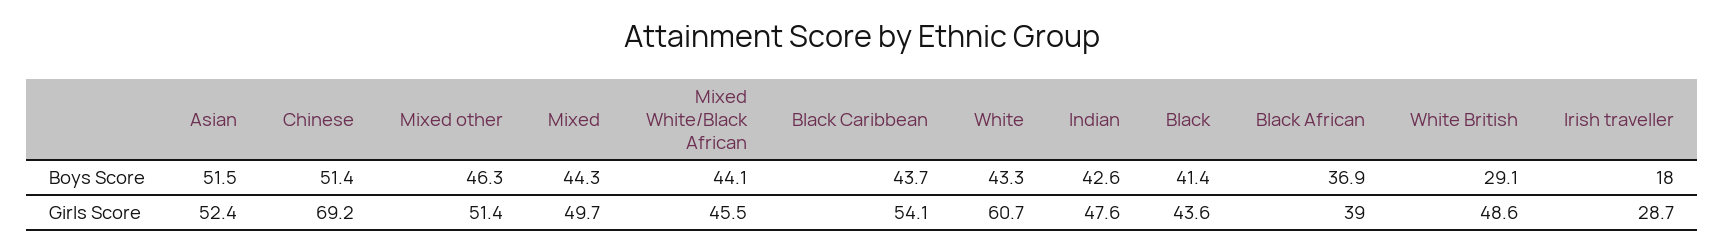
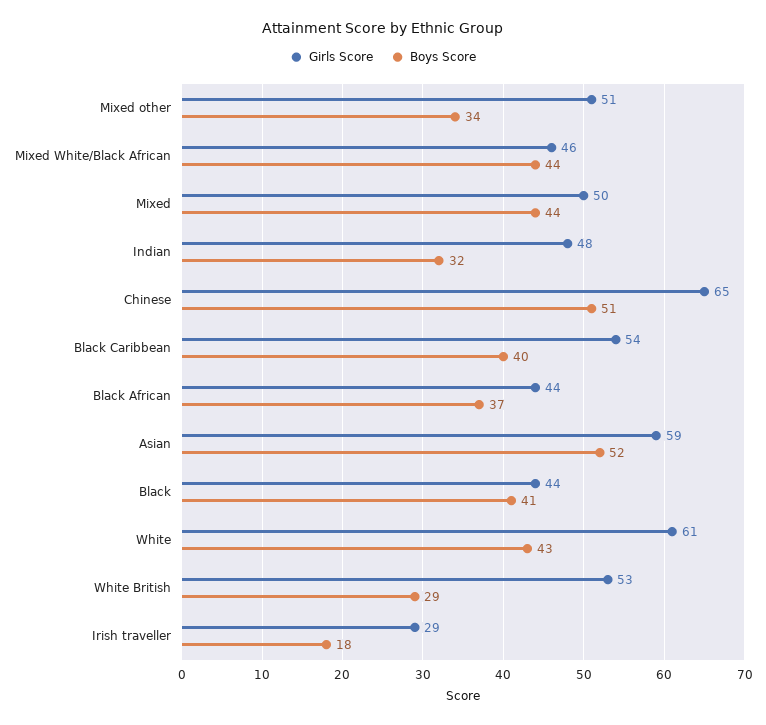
Boys Score, Mixed other: 46.3 -> 34
Boys Score, Black Caribbean: 43.7 -> 40
Boys Score, Indian: 42.6 -> 32
Girls Score, Asian: 52.4 -> 59
Girls Score, Chinese: 69.2 -> 65
Girls Score, Black African: 39 -> 44
Girls Score, White British: 48.6 -> 53

